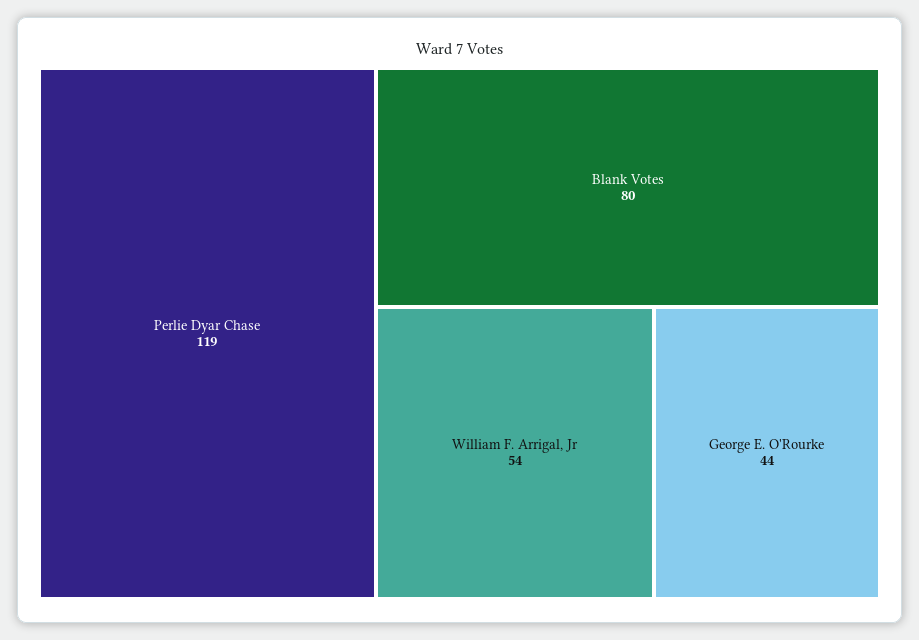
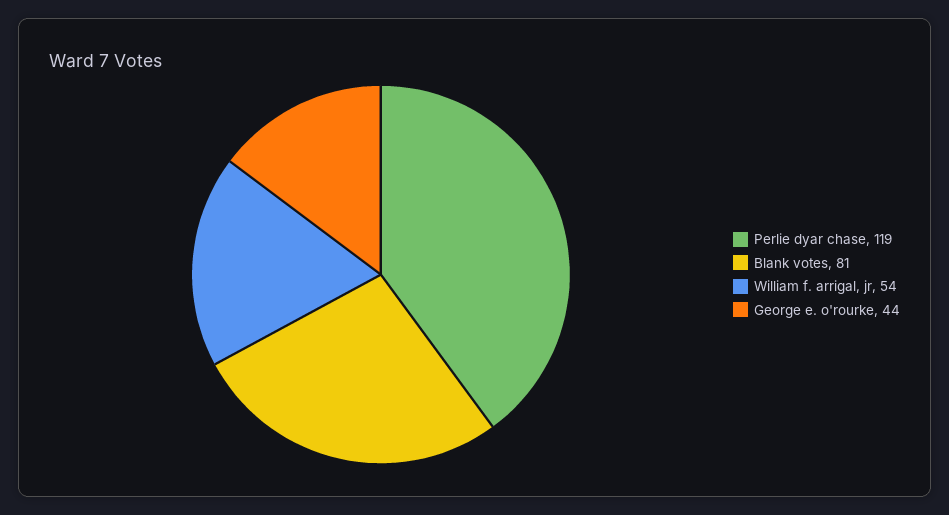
Blank Votes: 80 -> 81

